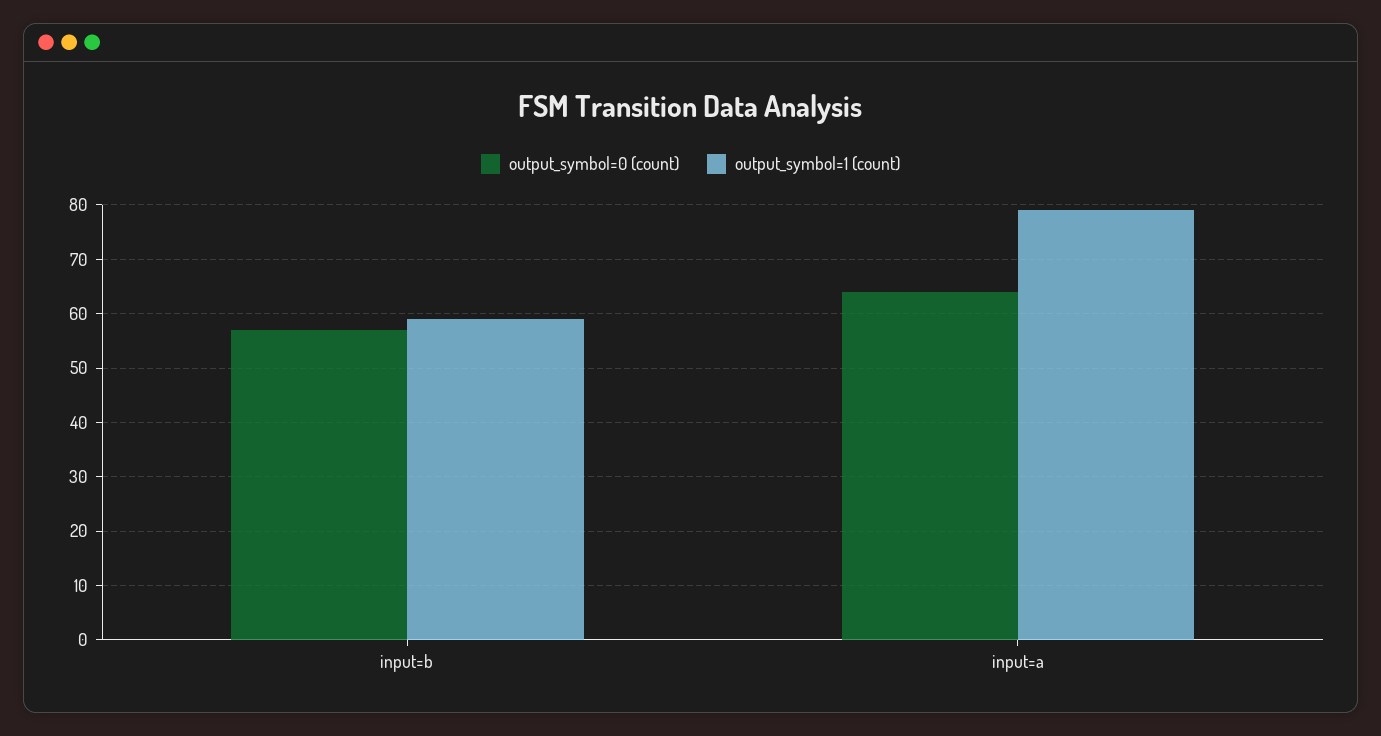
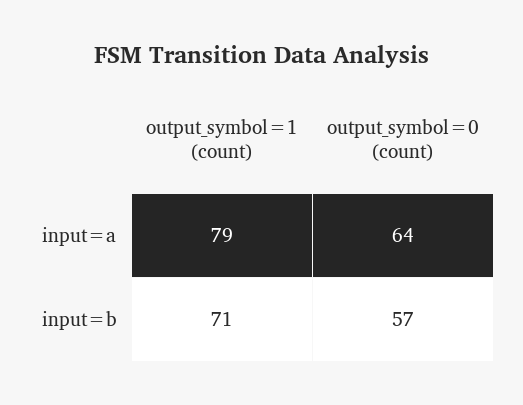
output_symbol=1 (count), input=b: 60 -> 71

